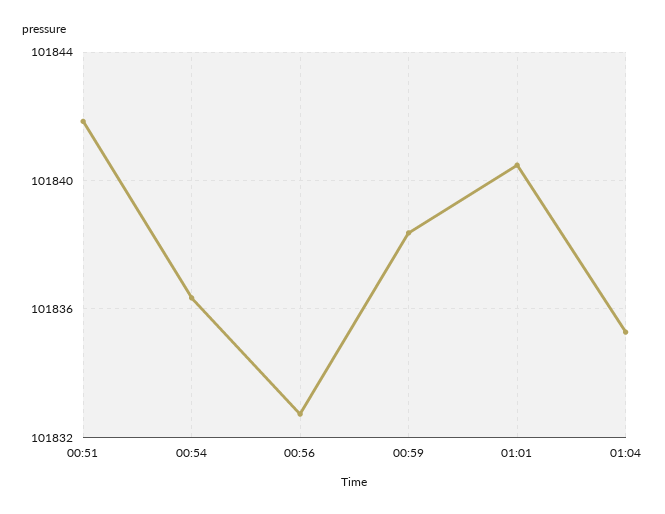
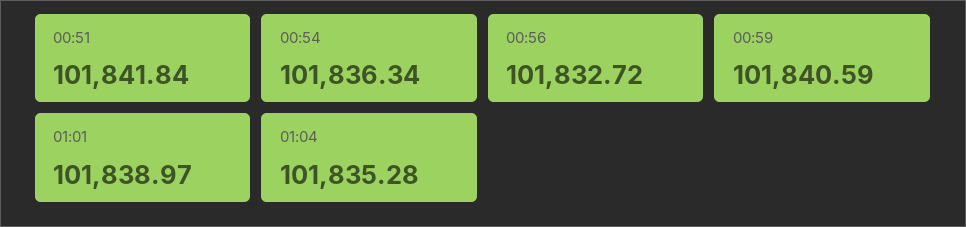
00:59: 101838.5 -> 101840.59
01:01: 101840.5 -> 101838.97

